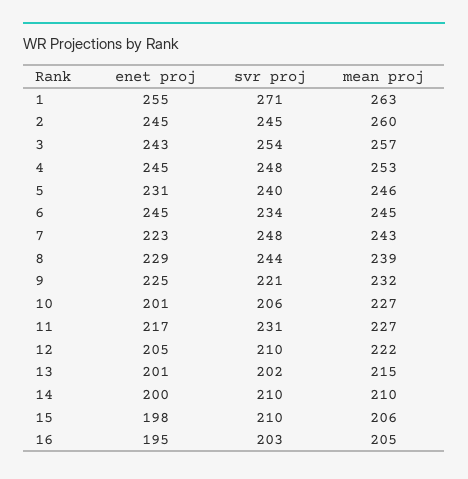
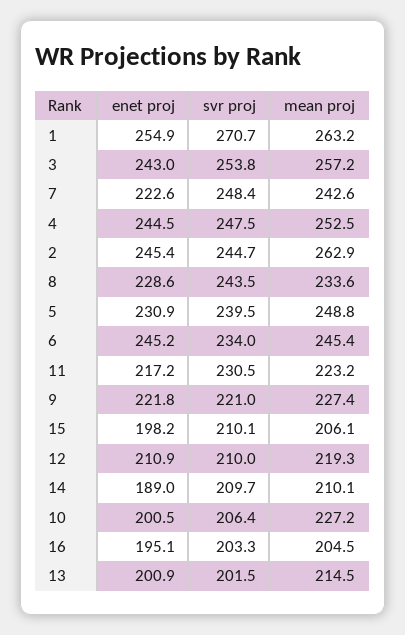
mean proj, 2: 260 -> 262.9
mean proj, 5: 246 -> 248.8
mean proj, 8: 239 -> 233.6
enet proj, 9: 225 -> 221.8
mean proj, 9: 232 -> 227.4
mean proj, 11: 227 -> 223.2
enet proj, 12: 205 -> 210.9
mean proj, 12: 222 -> 219.3
enet proj, 14: 200 -> 189

